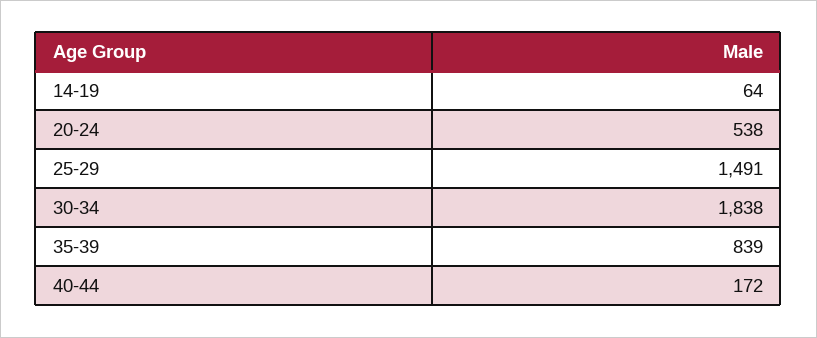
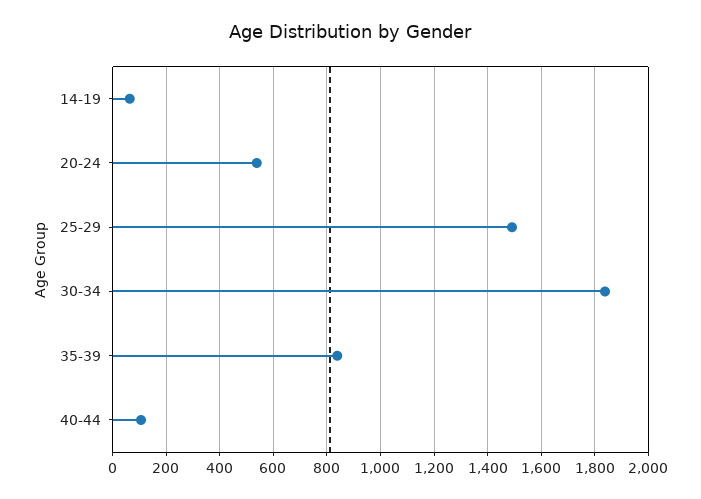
40-44: 172 -> 100

